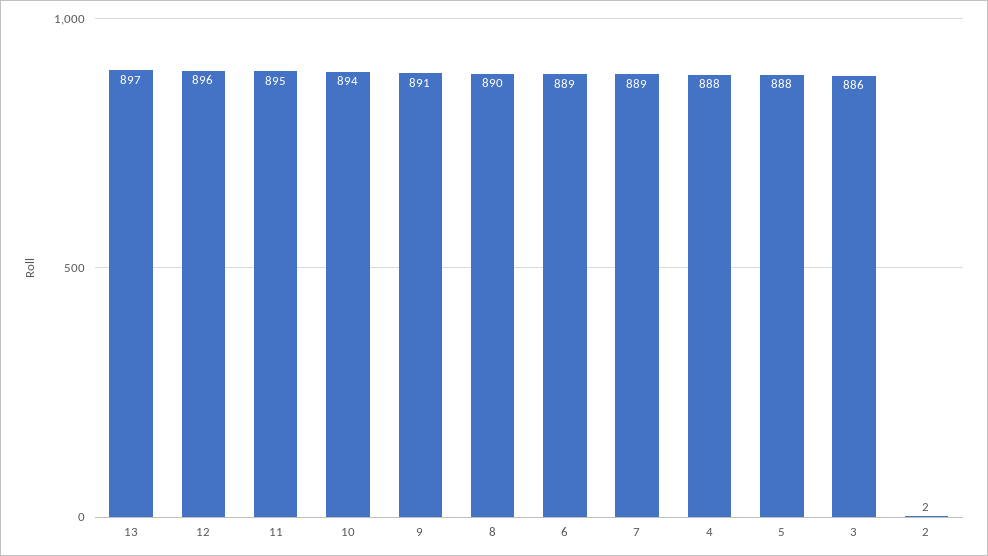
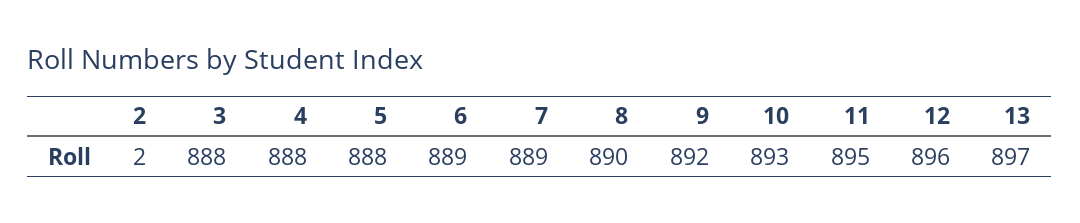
10: 894 -> 893
9: 891 -> 892
3: 886 -> 888

